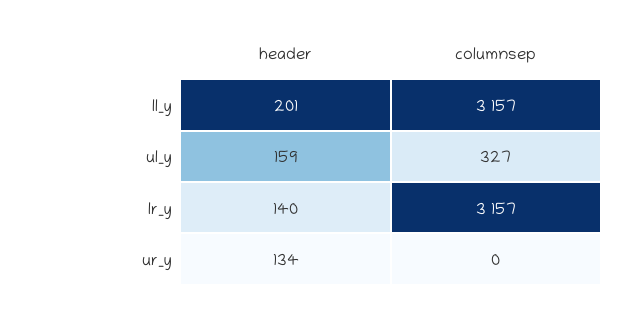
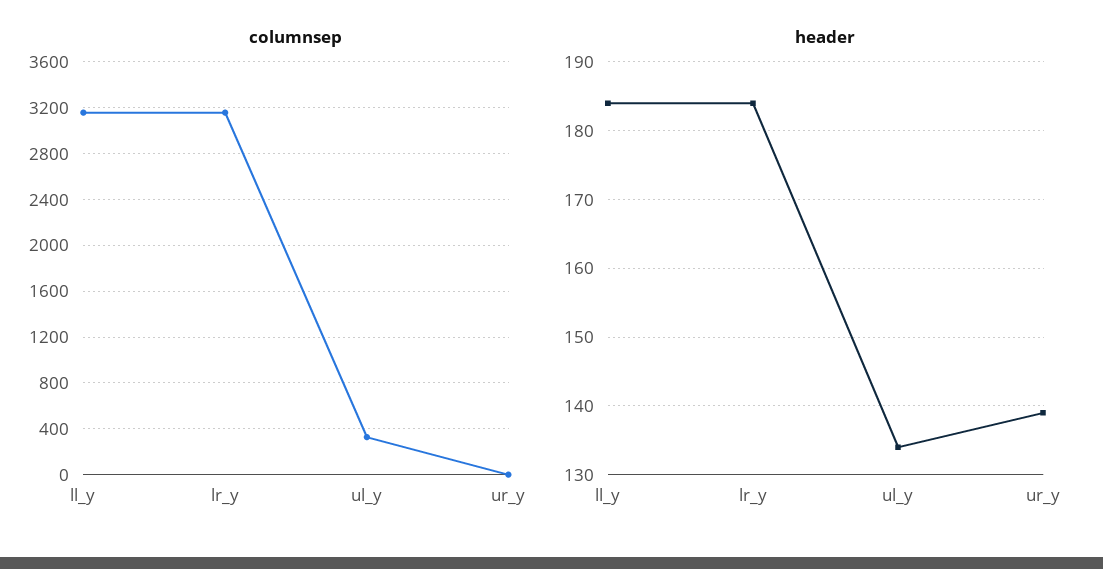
header, ll_y: 201 -> 184
header, ul_y: 159 -> 134
header, lr_y: 140 -> 184
header, ur_y: 134 -> 139

